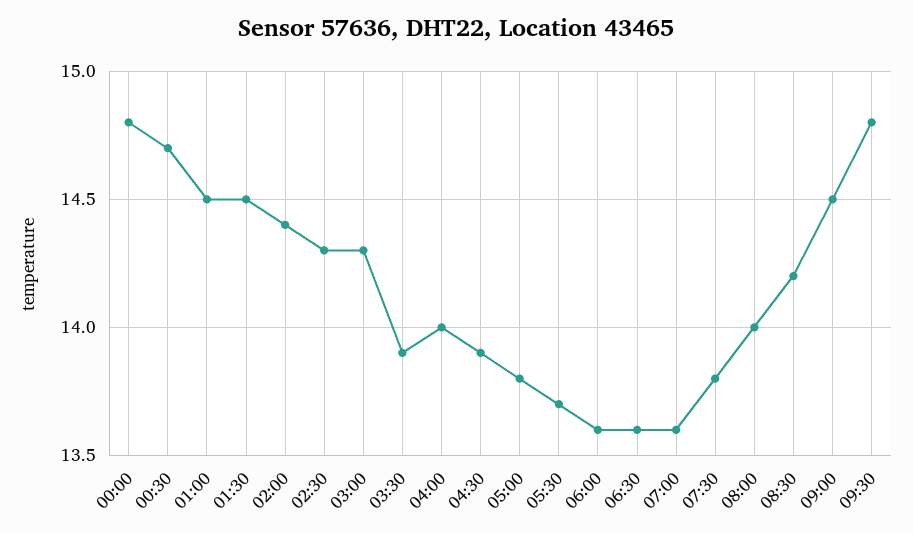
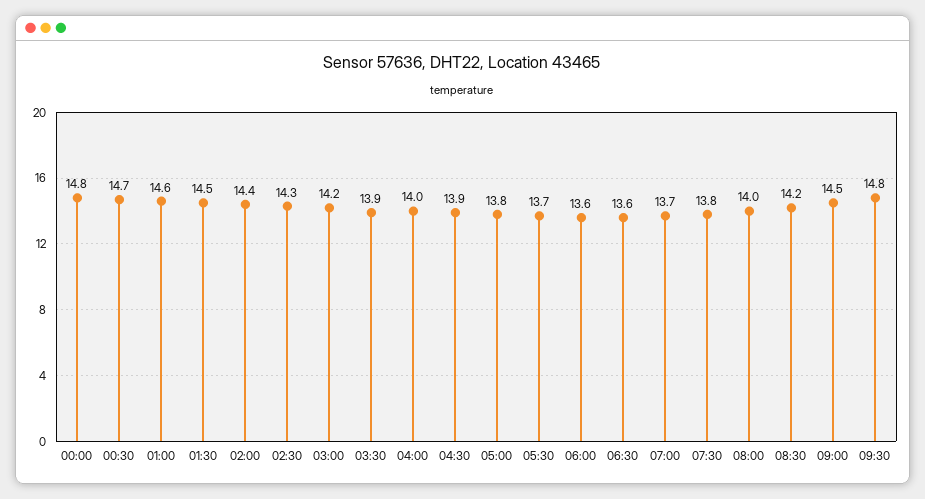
01:00: 14.5 -> 14.6
03:00: 14.3 -> 14.2
07:00: 13.6 -> 13.7

